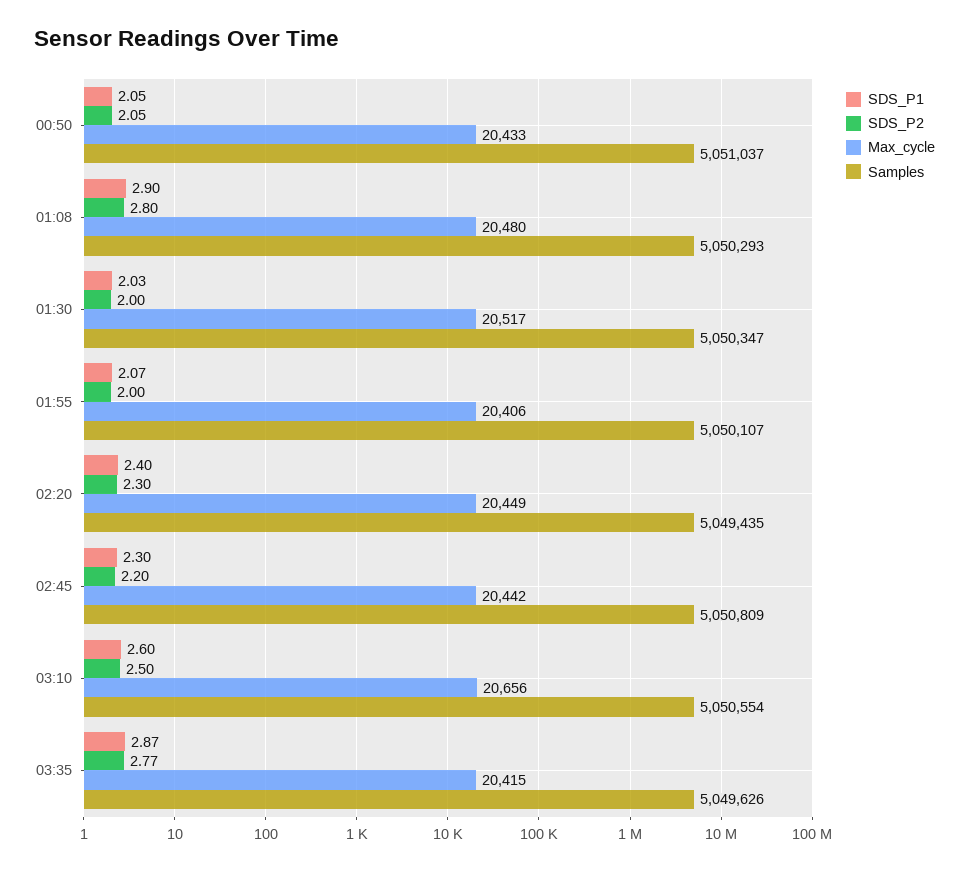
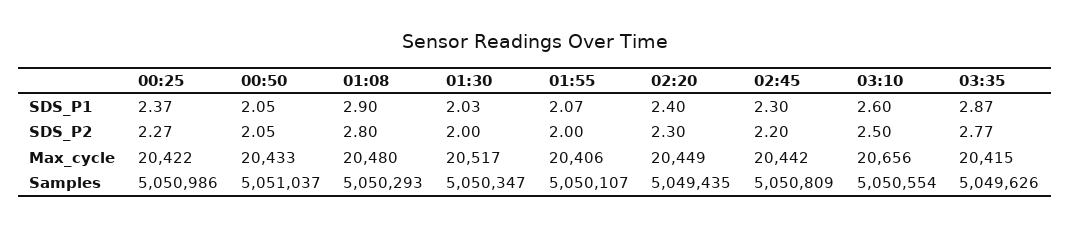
SDS_P1, 00:25: none -> 2.37
SDS_P2, 00:25: none -> 2.27
Max_cycle, 00:25: none -> 20422
Samples, 00:25: none -> 5050986

